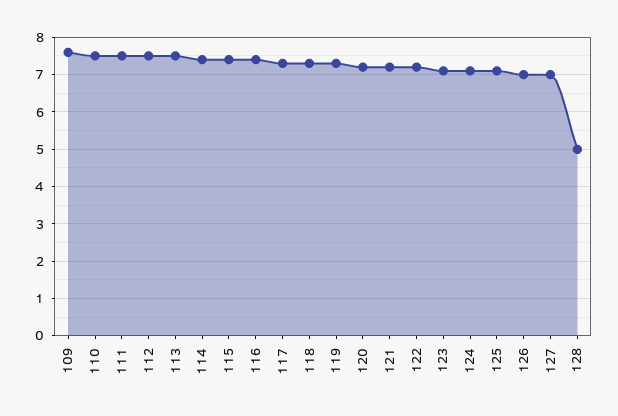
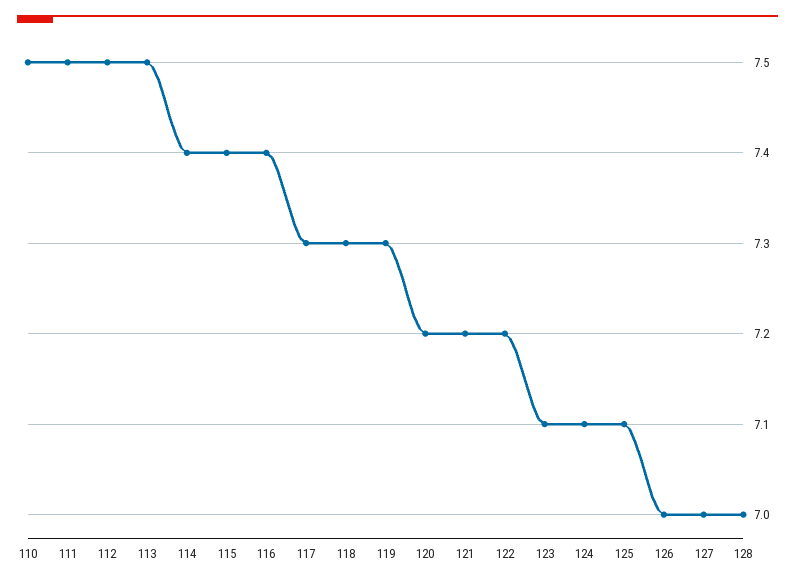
109: 7.5 -> none
128: 5 -> 7

